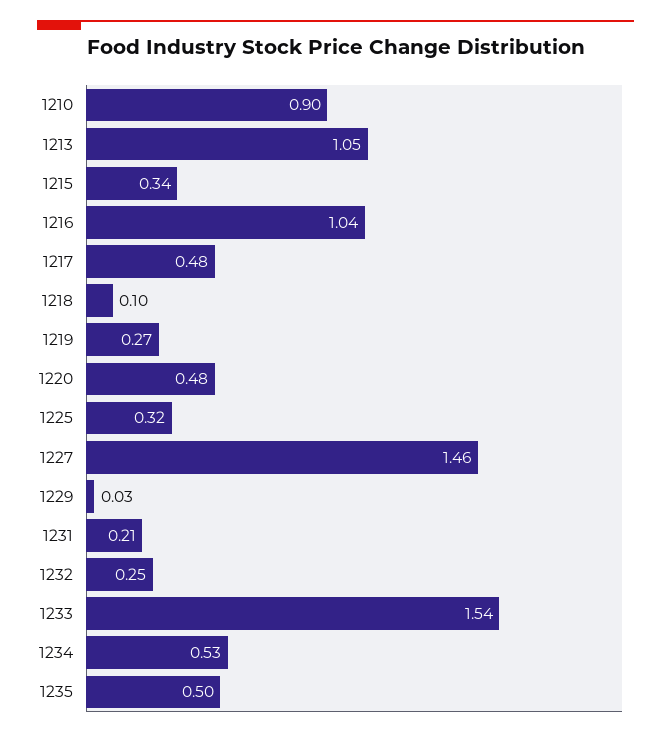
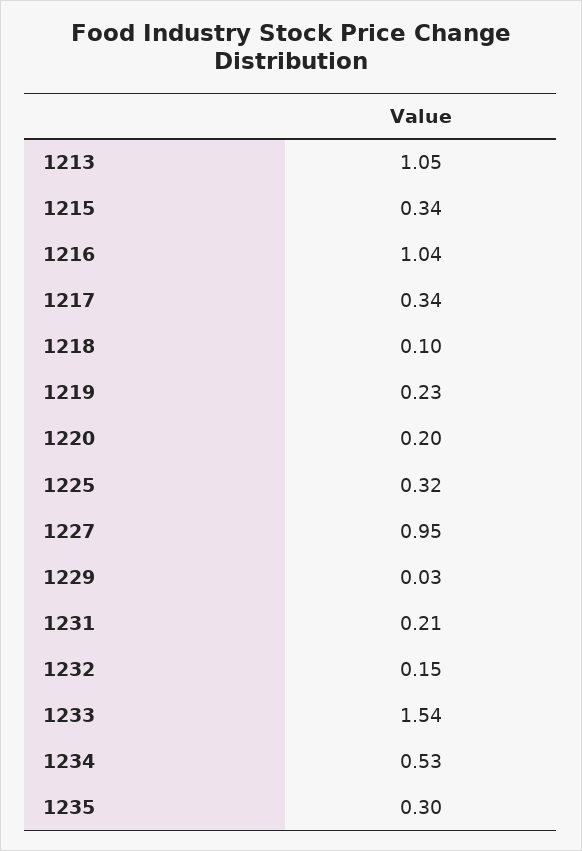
1210: 0.9 -> none
1217: 0.48 -> 0.34
1219: 0.27 -> 0.23
1220: 0.48 -> 0.2
1227: 1.46 -> 0.95
1232: 0.25 -> 0.15
1235: 0.5 -> 0.3

